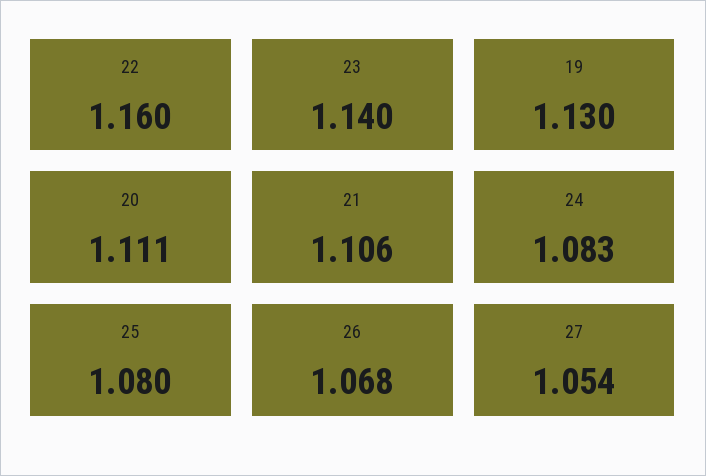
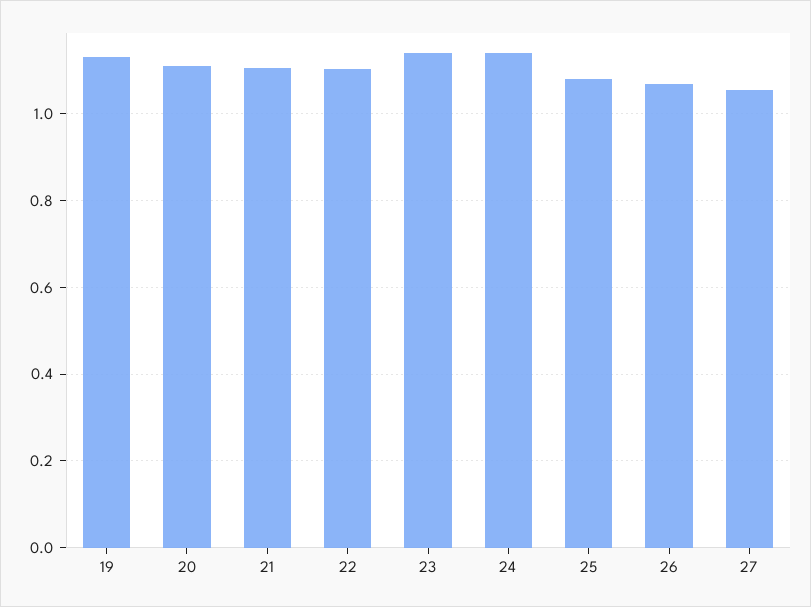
22: 1.16 -> 1.1
24: 1.083 -> 1.14

